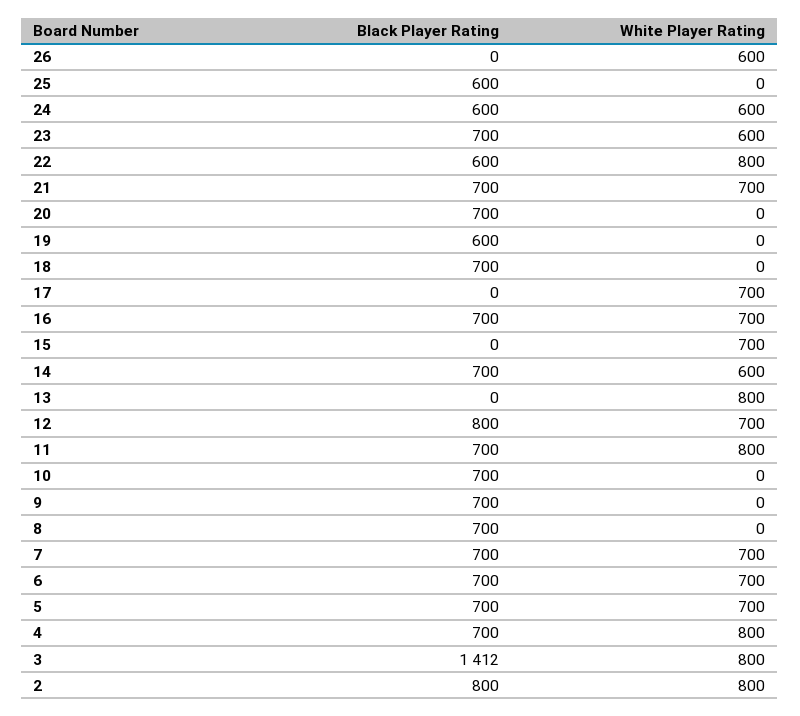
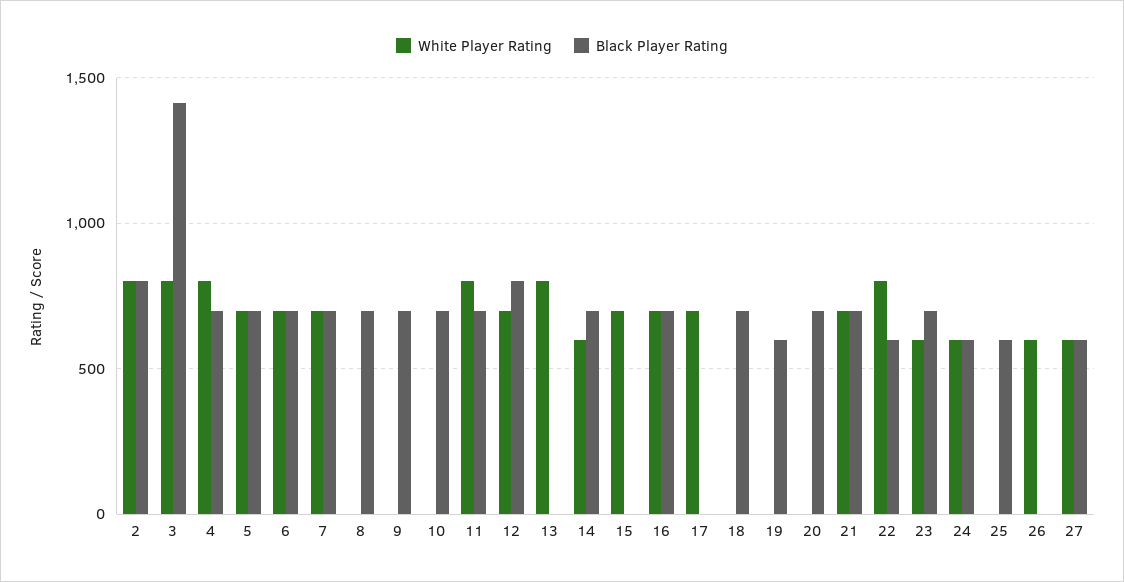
White Player Rating, 27: none -> 600
Black Player Rating, 27: none -> 600

